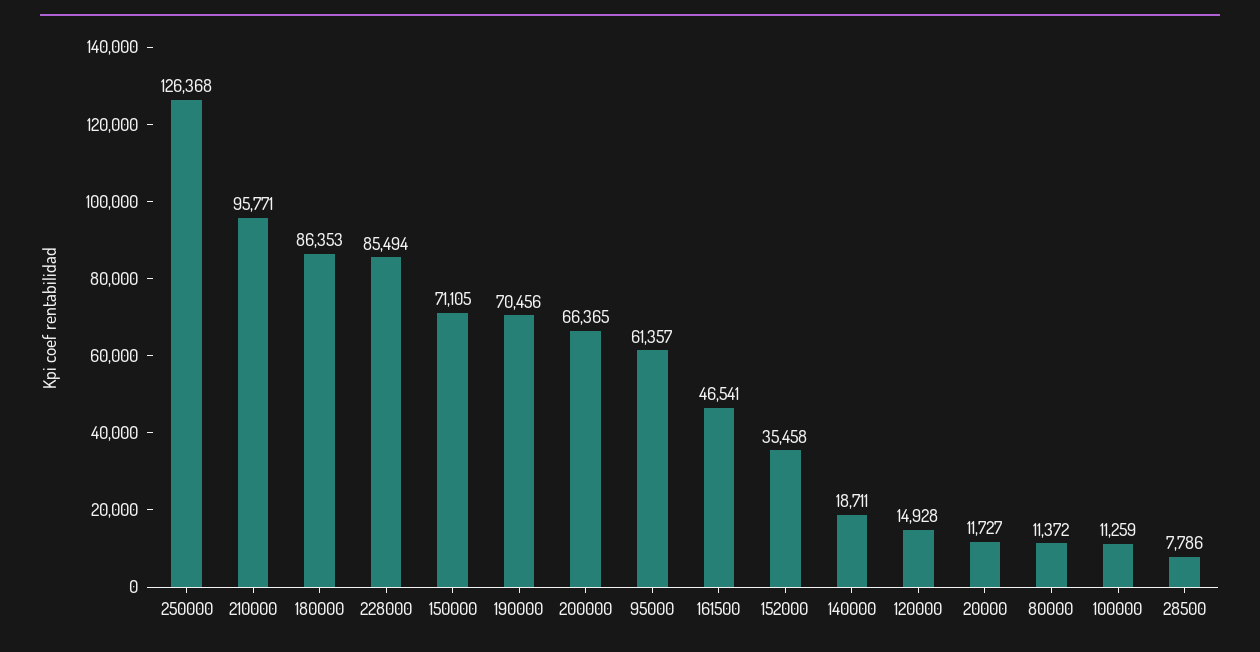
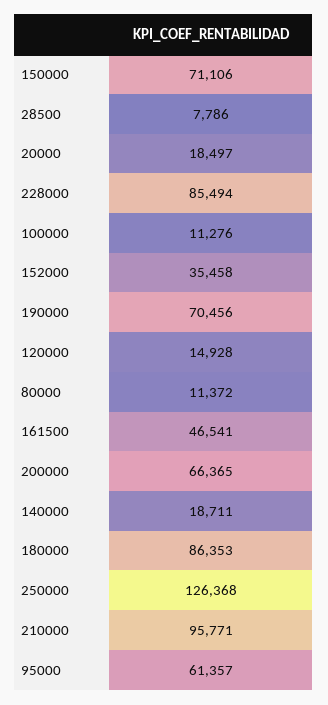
150000: 71105 -> 71106
20000: 11727 -> 18497
100000: 11259 -> 11276

